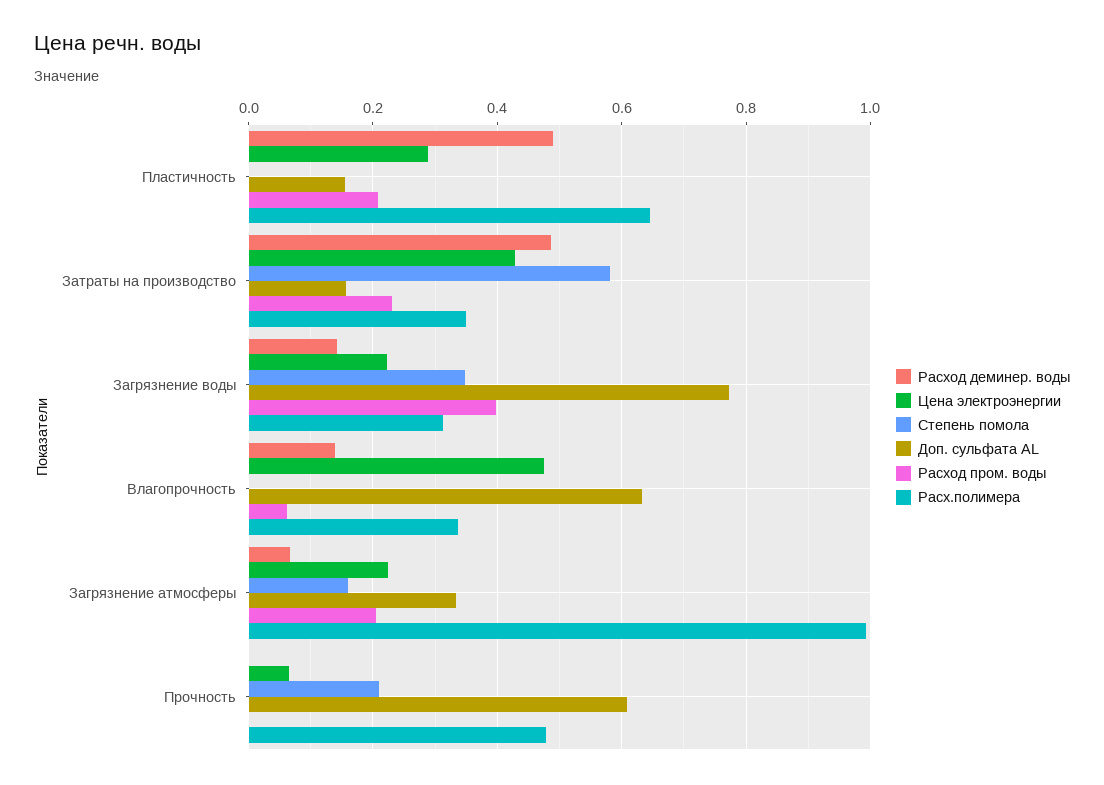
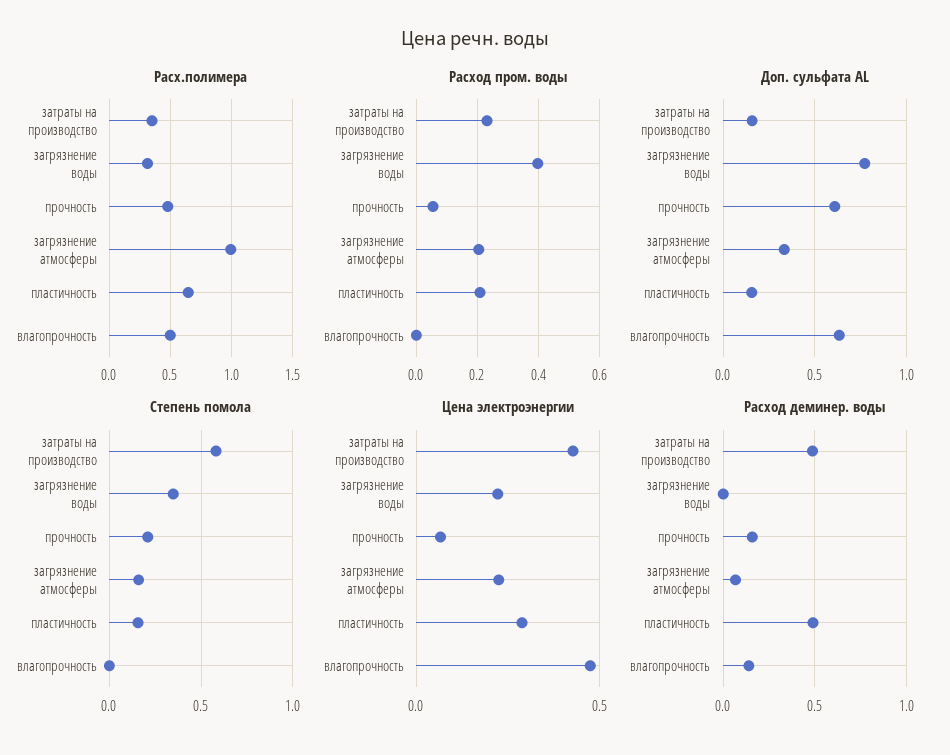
Степень помола, Пластичность: 0 -> 0.15
Расход деминер. воды, Загрязнение воды: 0.14 -> 0
Расход пром. воды, Влагопрочность: 0.06 -> 0
Расх.полимера, Влагопрочность: 0.34 -> 0.5
Расход деминер. воды, Прочность: 0 -> 0.15
Расход пром. воды, Прочность: 0 -> 0.06

